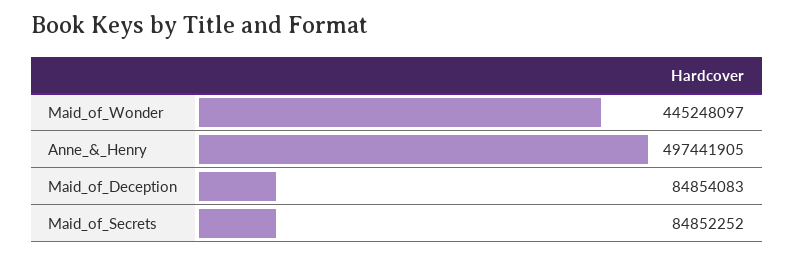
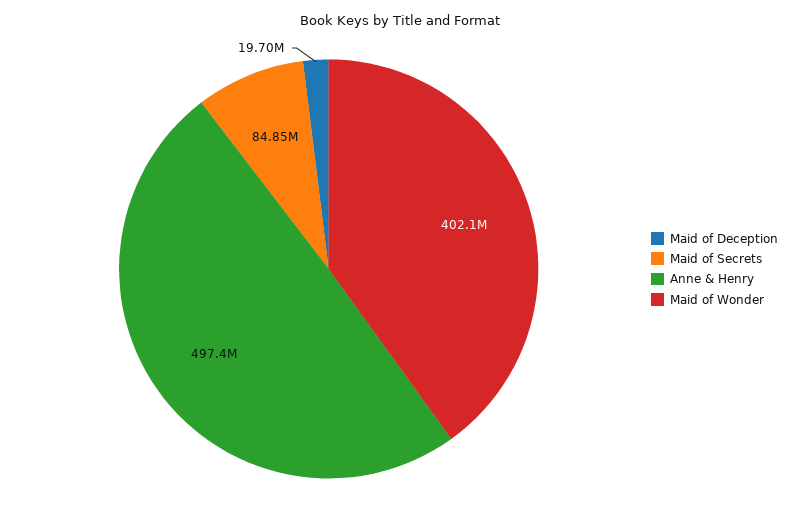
Maid_of_Wonder: 445248097 -> 402100000
Maid_of_Deception: 84854083 -> 19700000

